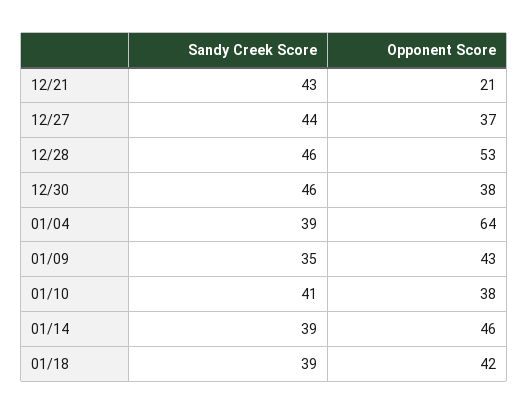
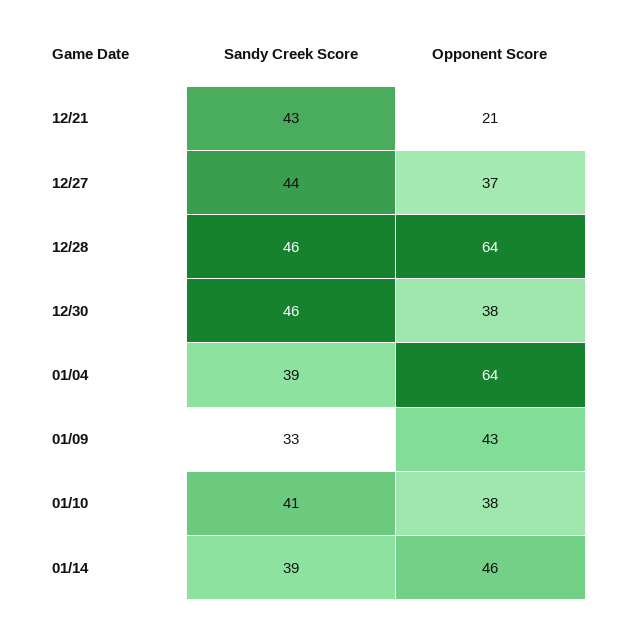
Opponent Score, 12/28: 53 -> 64
Sandy Creek Score, 01/09: 35 -> 33
Sandy Creek Score, 01/18: 39 -> none
Opponent Score, 01/18: 42 -> none

